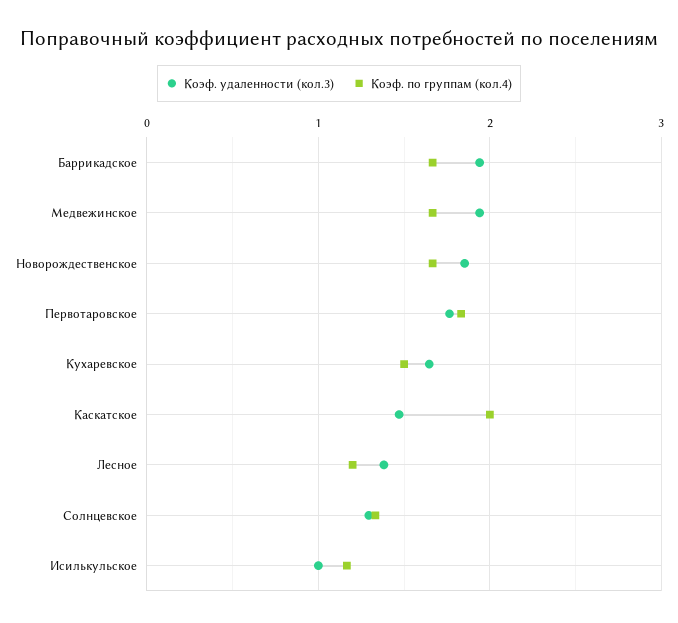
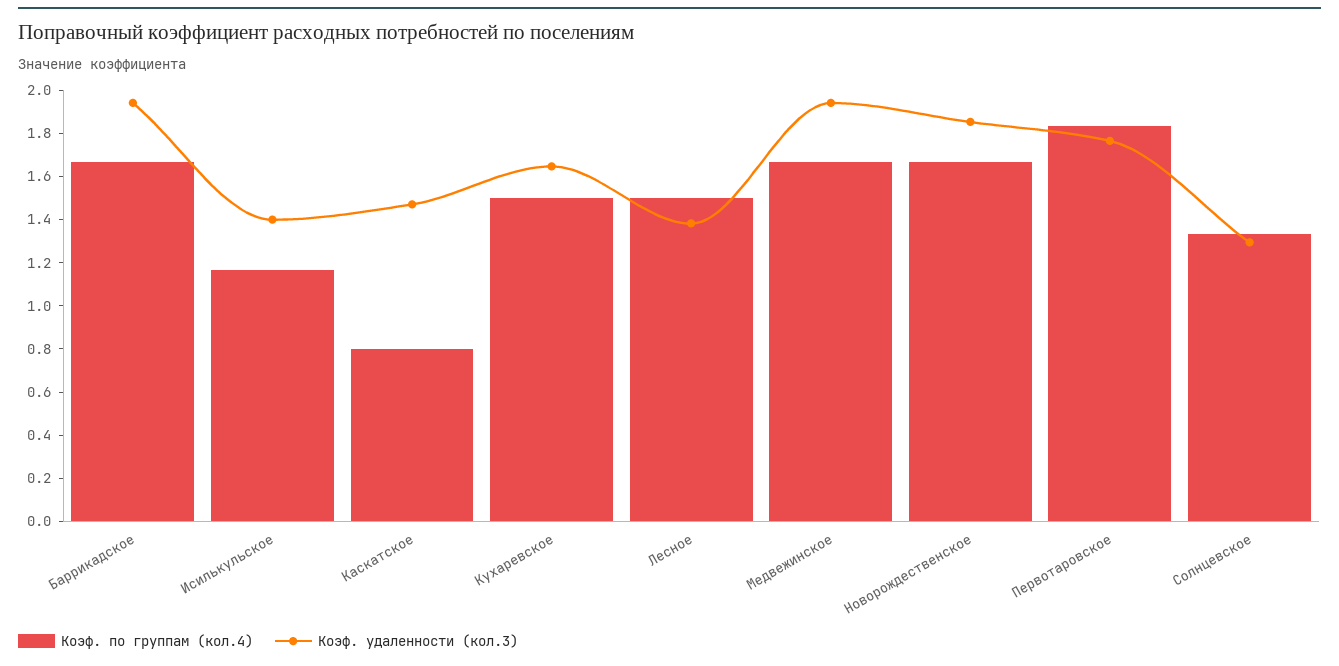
Коэф. по группам (кол.4), Каскатское: 2 -> 0.8
Коэф. по группам (кол.4), Лесное: 1.2 -> 1.5
Коэф. удаленности (кол.3), Исилькульское: 1 -> 1.4

